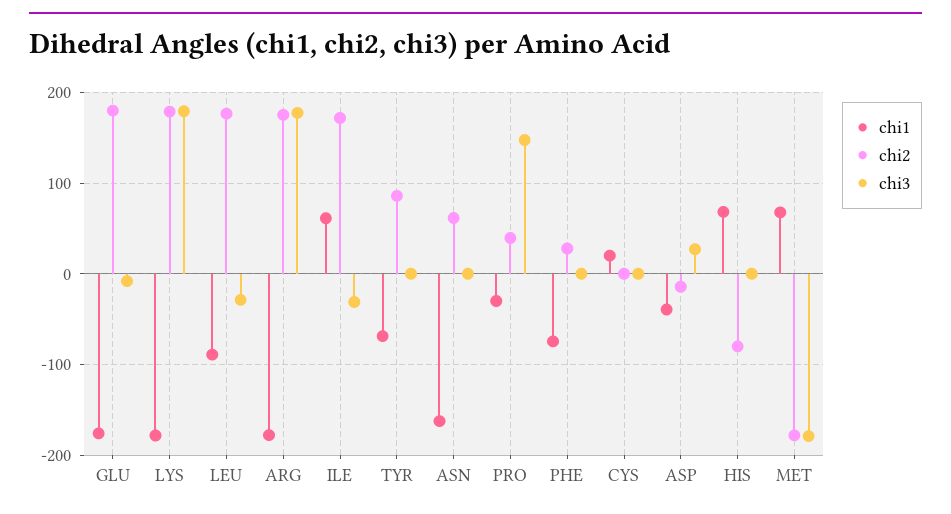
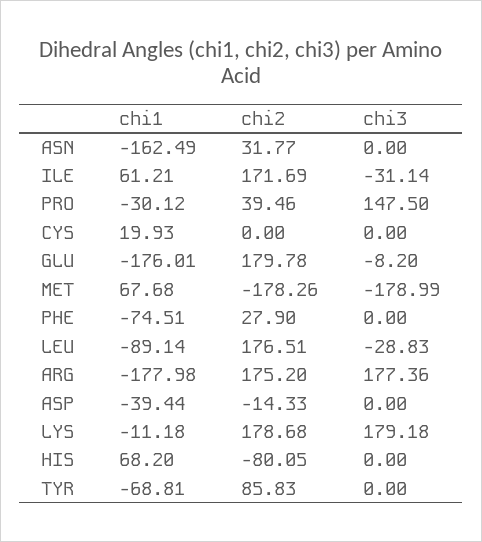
chi1, LYS: -180 -> -11.18
chi2, ASN: 60 -> 31.77
chi3, ASP: 30 -> 0

